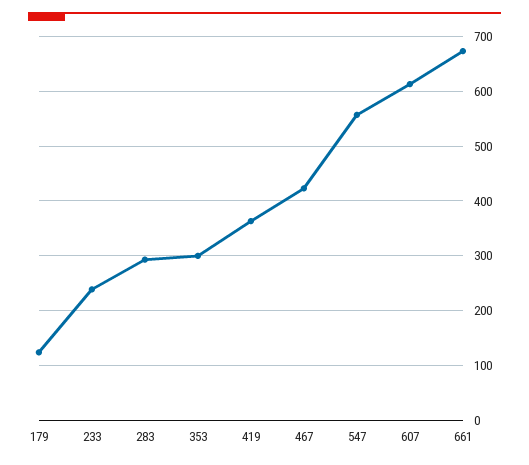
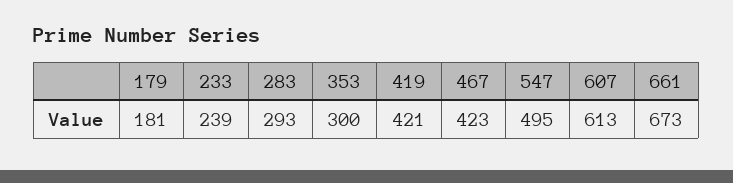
179: 120 -> 181
419: 360 -> 421
547: 560 -> 495

